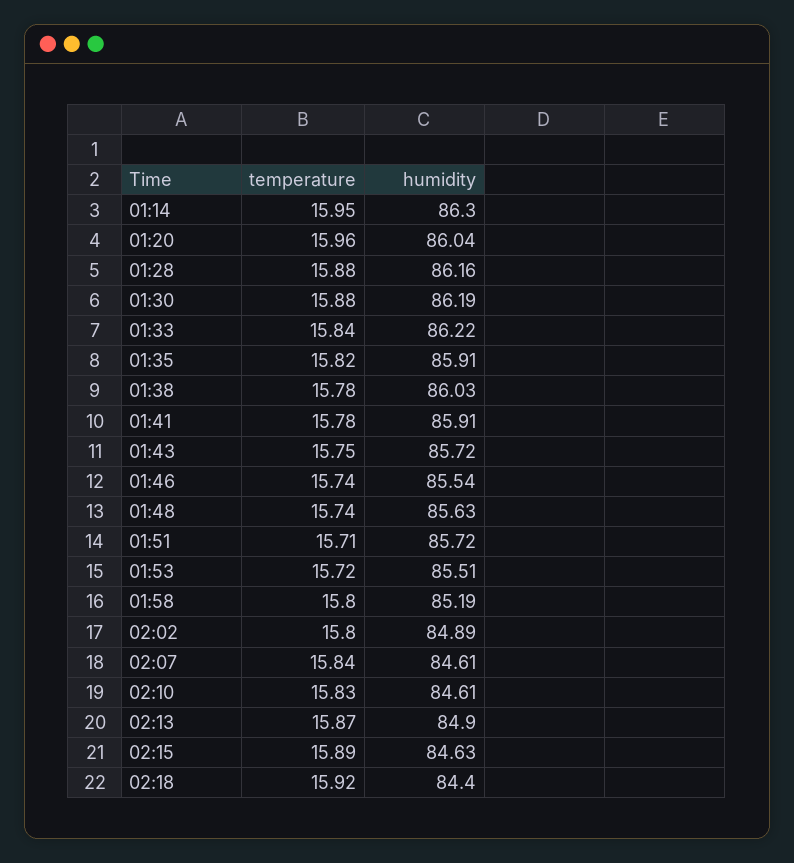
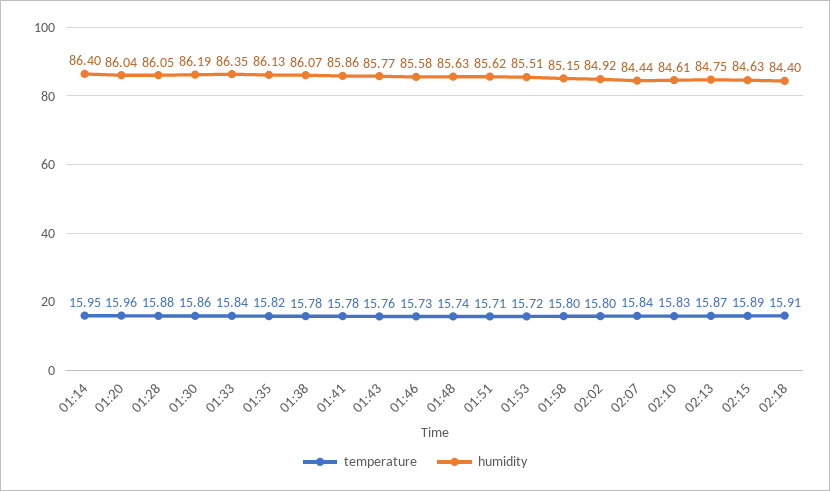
humidity, 01:14: 86.3 -> 86.4
humidity, 01:28: 86.16 -> 86.05
temperature, 01:30: 15.88 -> 15.86
humidity, 01:33: 86.22 -> 86.35
humidity, 01:35: 85.91 -> 86.13
humidity, 01:38: 86.03 -> 86.07
humidity, 01:41: 85.91 -> 85.86
temperature, 01:43: 15.75 -> 15.76
humidity, 01:43: 85.72 -> 85.77
temperature, 01:46: 15.74 -> 15.73
humidity, 01:46: 85.54 -> 85.58
humidity, 01:51: 85.72 -> 85.62
humidity, 01:58: 85.19 -> 85.15
humidity, 02:02: 84.89 -> 84.92
humidity, 02:07: 84.61 -> 84.44
humidity, 02:13: 84.9 -> 84.75
temperature, 02:18: 15.92 -> 15.91

